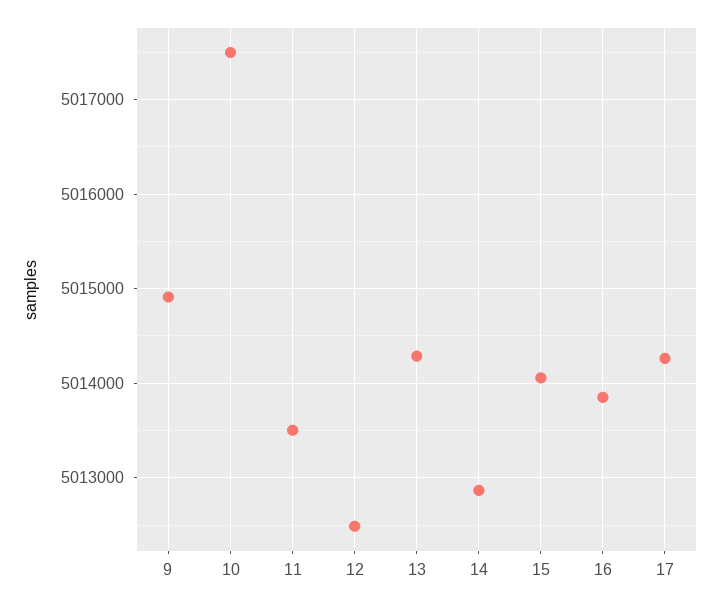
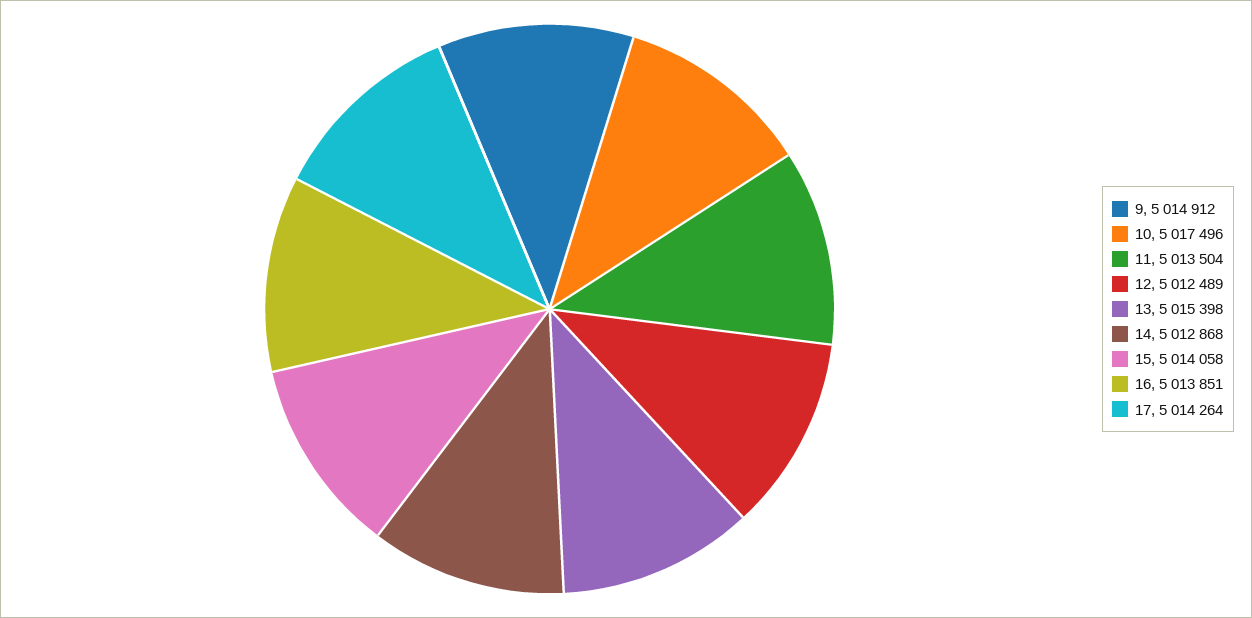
13: 5014300 -> 5015398

